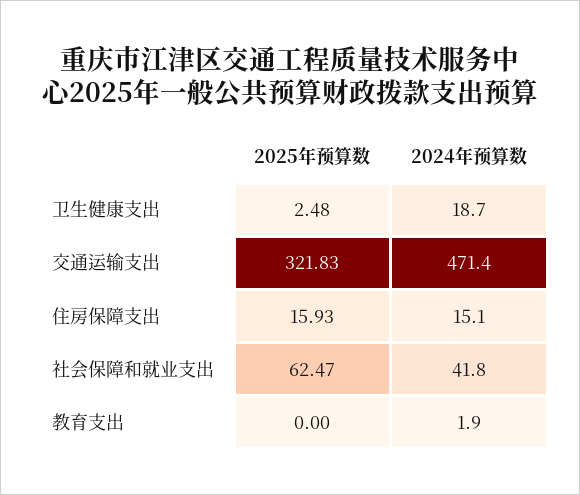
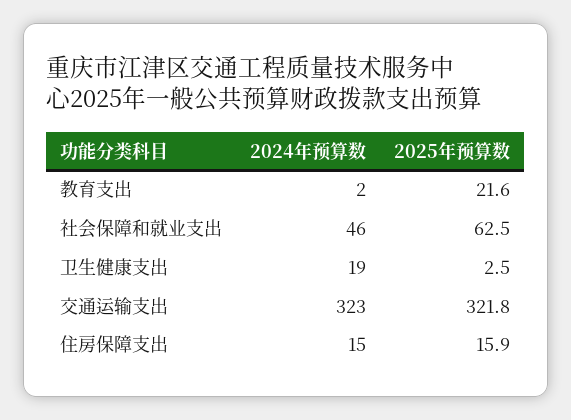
2024年预算数, 交通运输支出: 471.4 -> 323
2024年预算数, 社会保障和就业支出: 41.8 -> 46
2025年预算数, 教育支出: 0 -> 21.6

